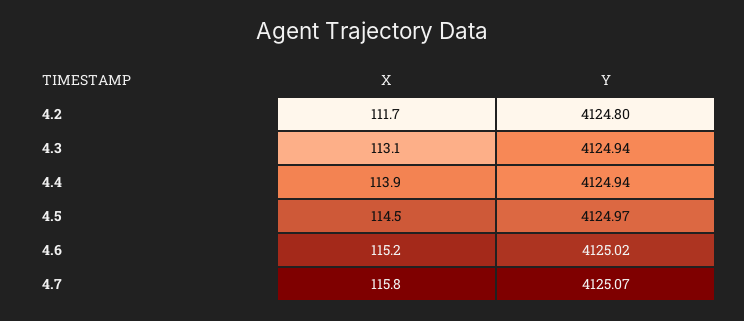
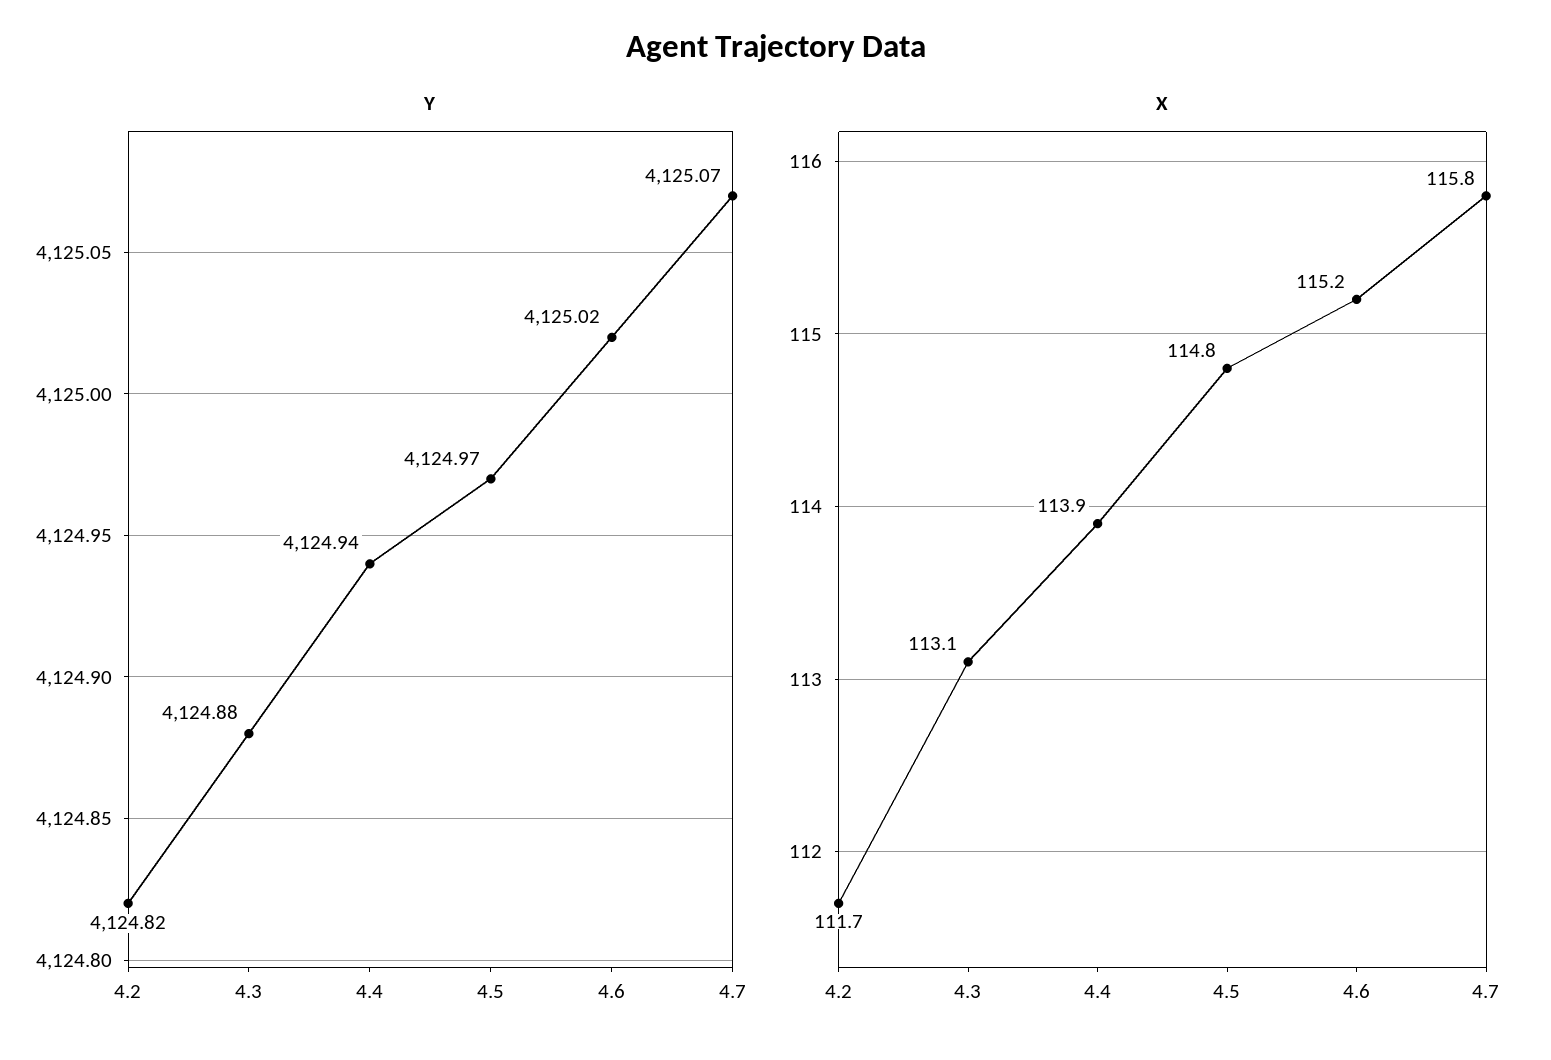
Y, 4.2: 4124.8 -> 4124.82
Y, 4.3: 4124.94 -> 4124.88
X, 4.5: 114.5 -> 114.8

